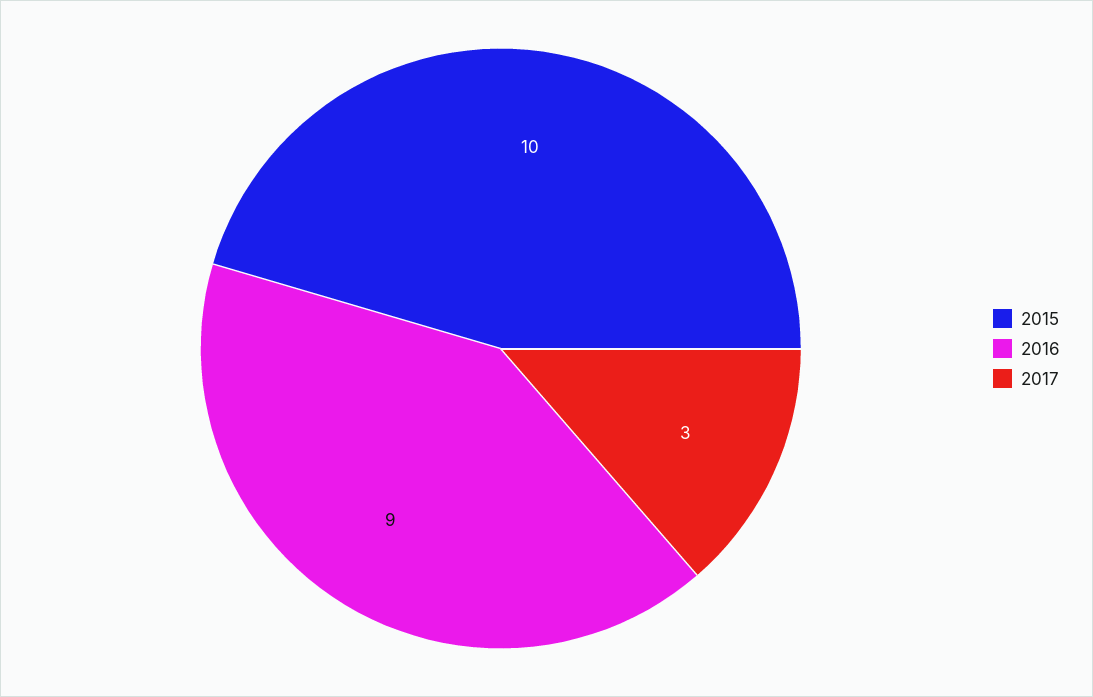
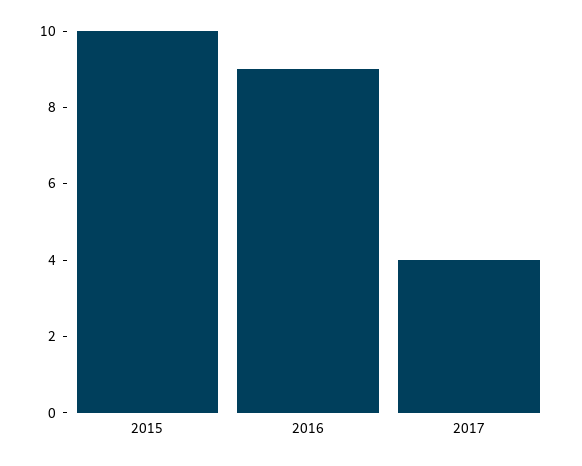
2017: 3 -> 4

